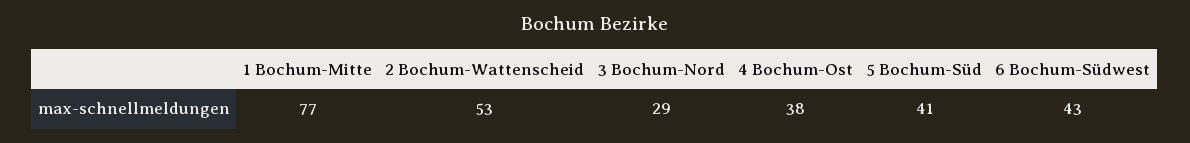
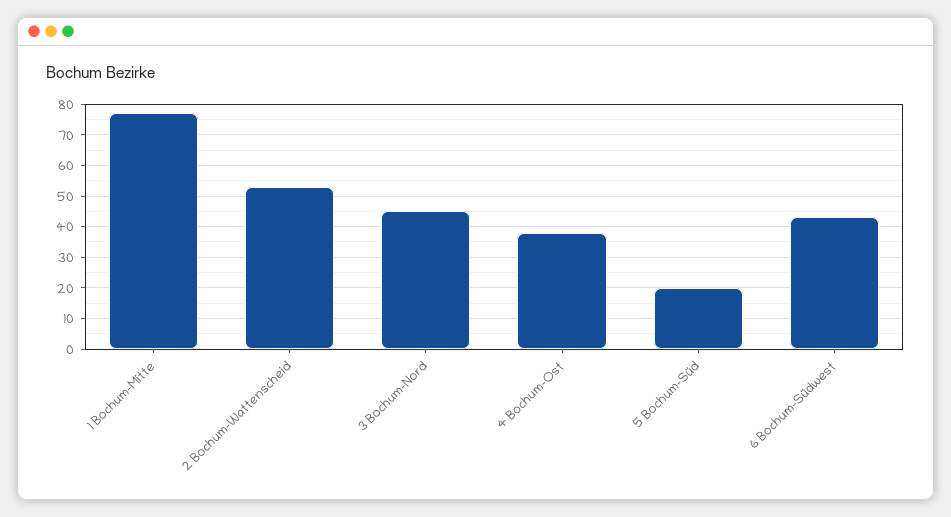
3 Bochum-Nord: 29 -> 45
5 Bochum-Süd: 41 -> 20

